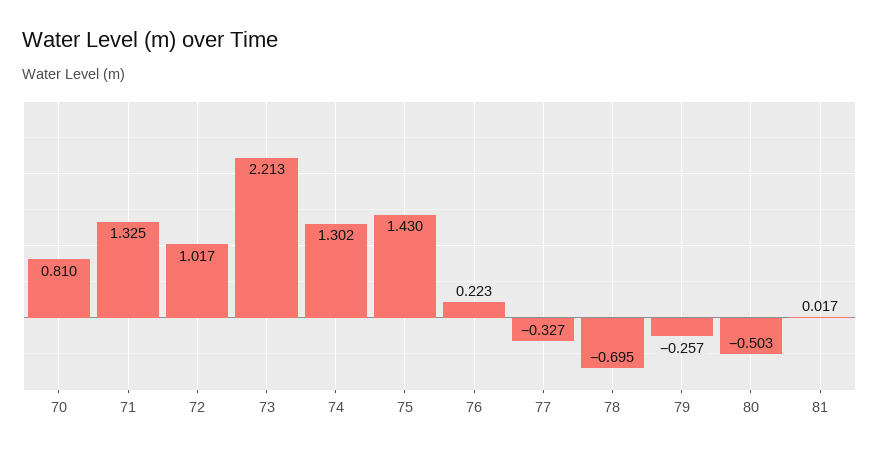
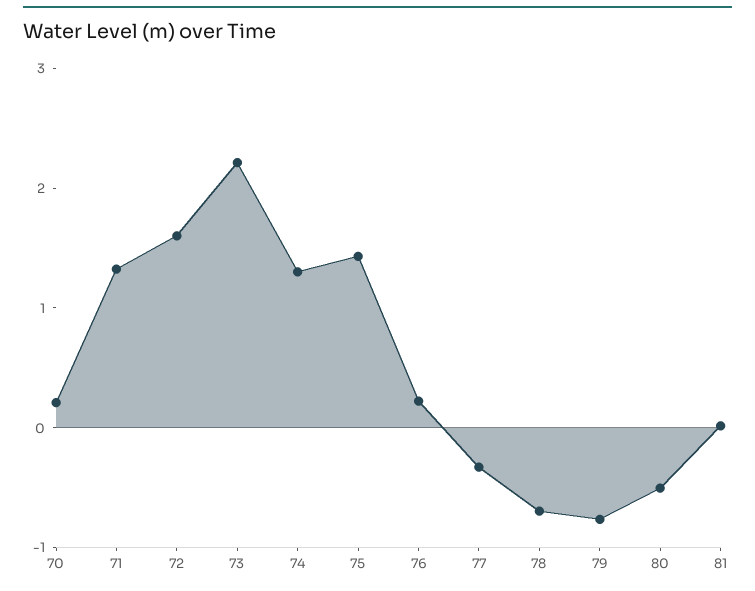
70: 0.81 -> 0.2
72: 1.017 -> 1.6
79: -0.257 -> -0.8

